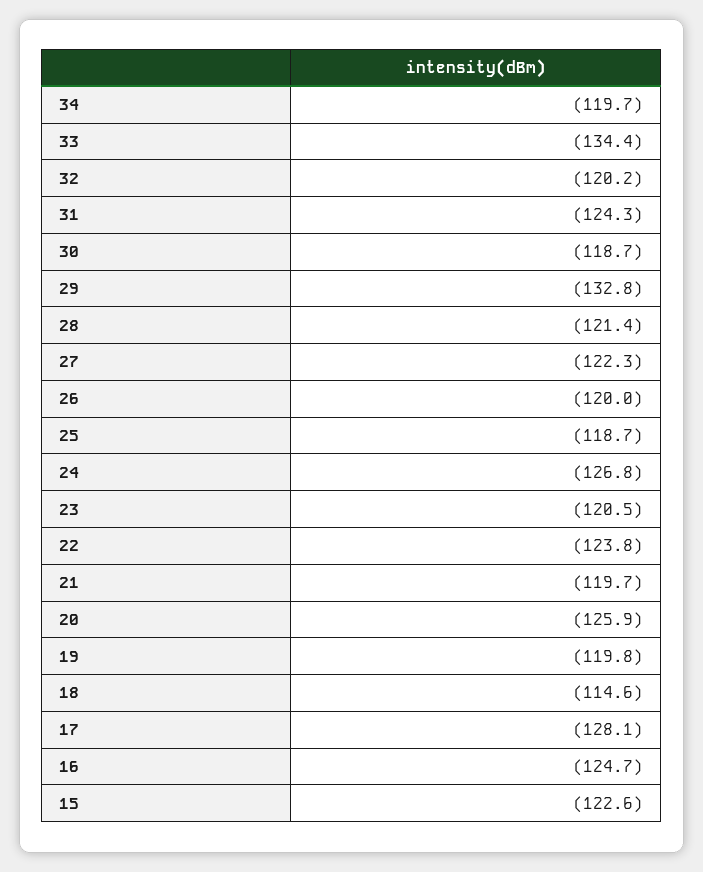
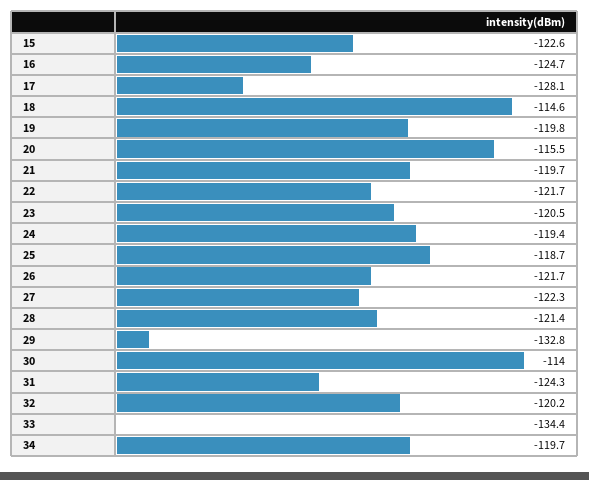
30: -118.7 -> -114
26: -120 -> -121.7
24: -126.8 -> -119.4
22: -123.8 -> -121.7
20: -125.9 -> -115.5

